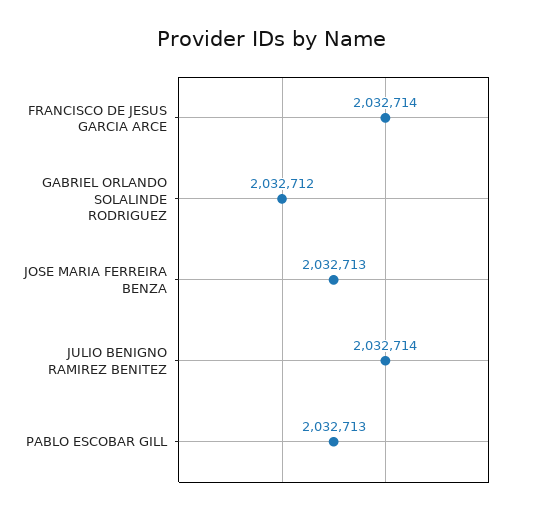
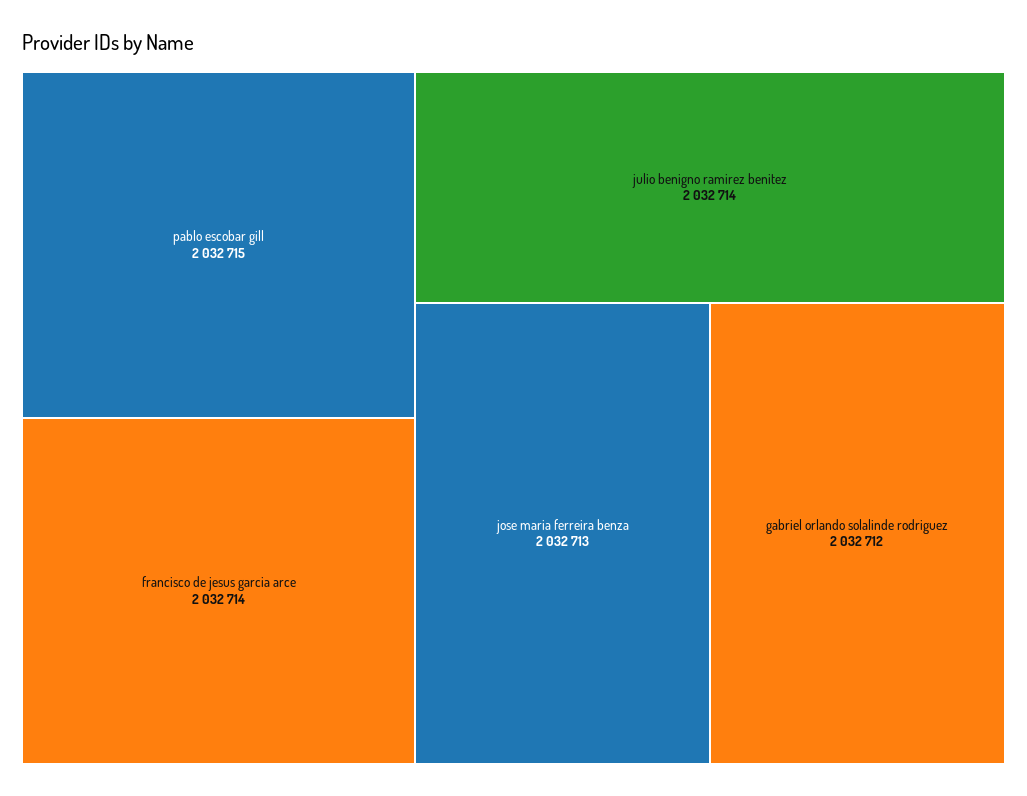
PABLO ESCOBAR GILL: 2032713 -> 2032715

